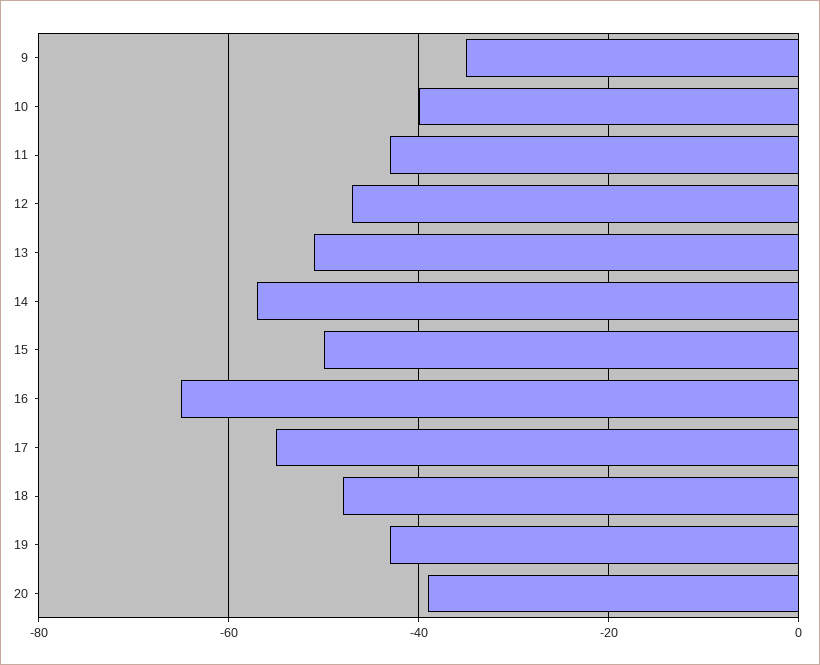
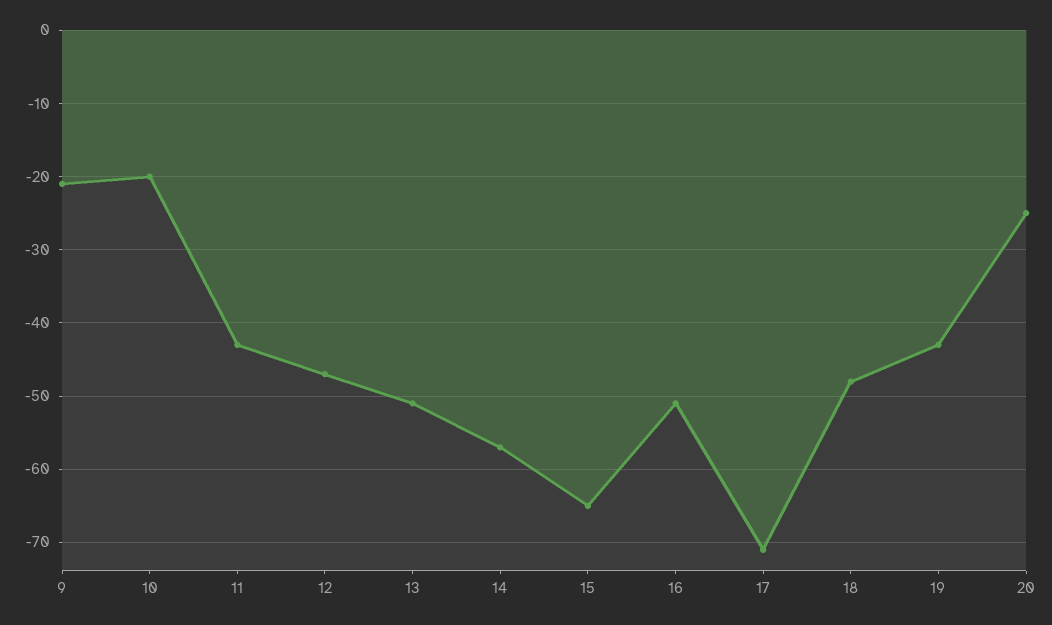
9: -35 -> -21
10: -40 -> -20
15: -50 -> -65
16: -65 -> -51
17: -55 -> -71
20: -40 -> -25

